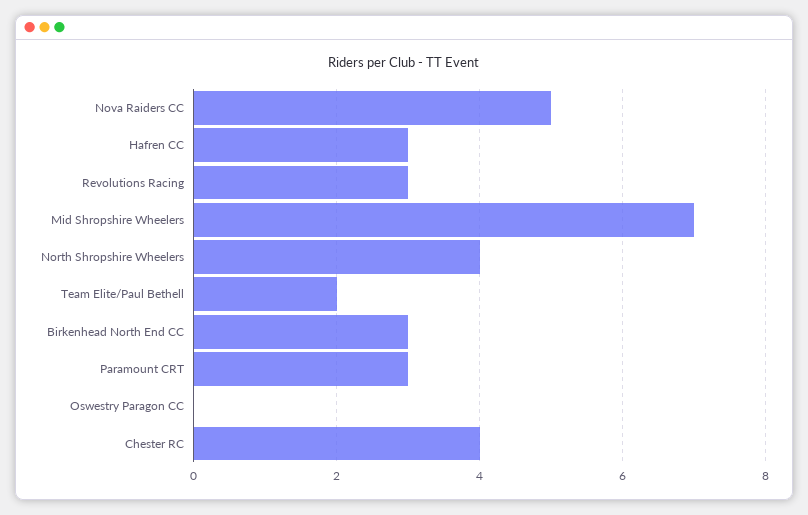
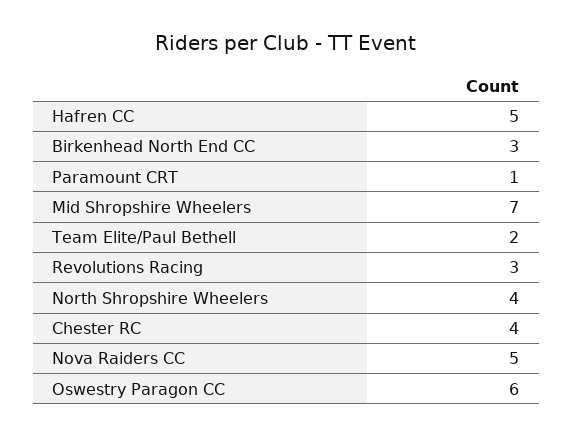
Hafren CC: 3 -> 5
Paramount CRT: 3 -> 1
Oswestry Paragon CC: 0 -> 6

